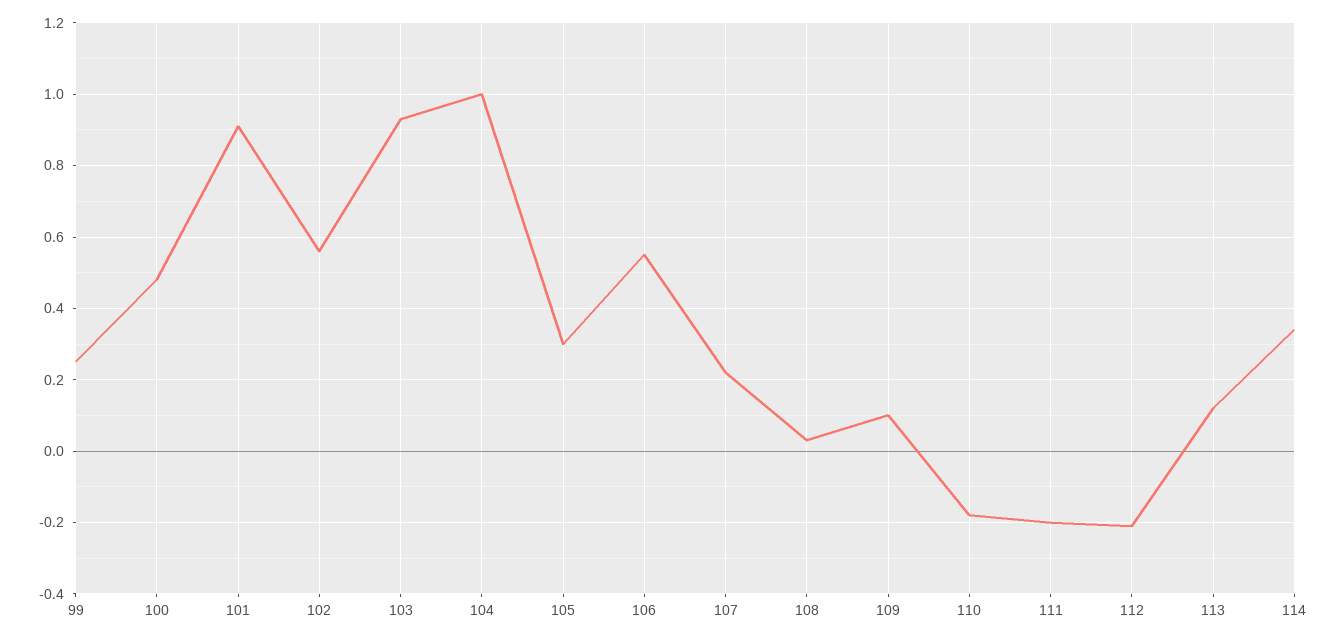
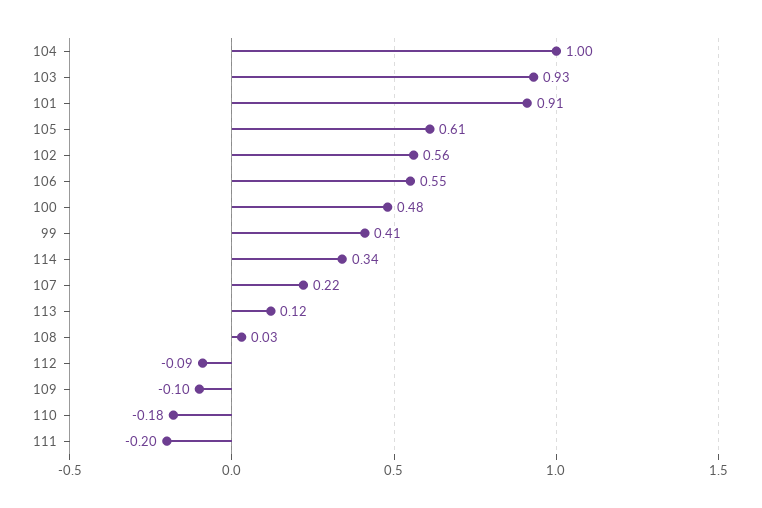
99: 0.25 -> 0.41
105: 0.3 -> 0.61
109: 0.1 -> -0.1
112: -0.2 -> -0.09

